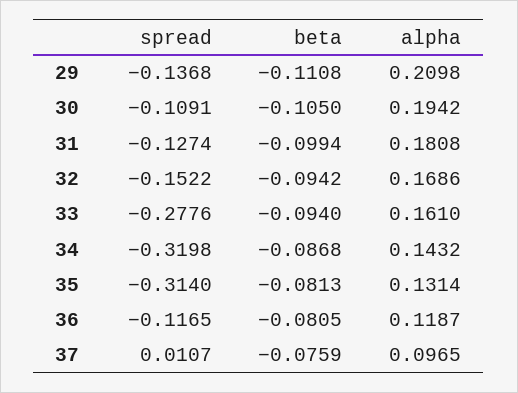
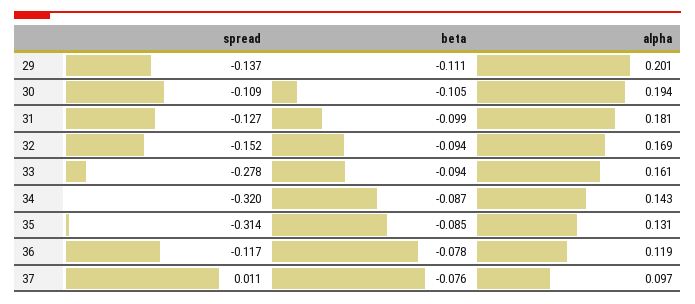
alpha, 29: 0.2098 -> 0.201
beta, 35: -0.0813 -> -0.085
beta, 36: -0.0805 -> -0.078

